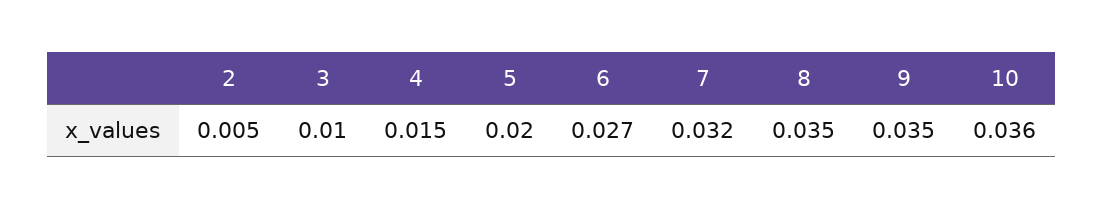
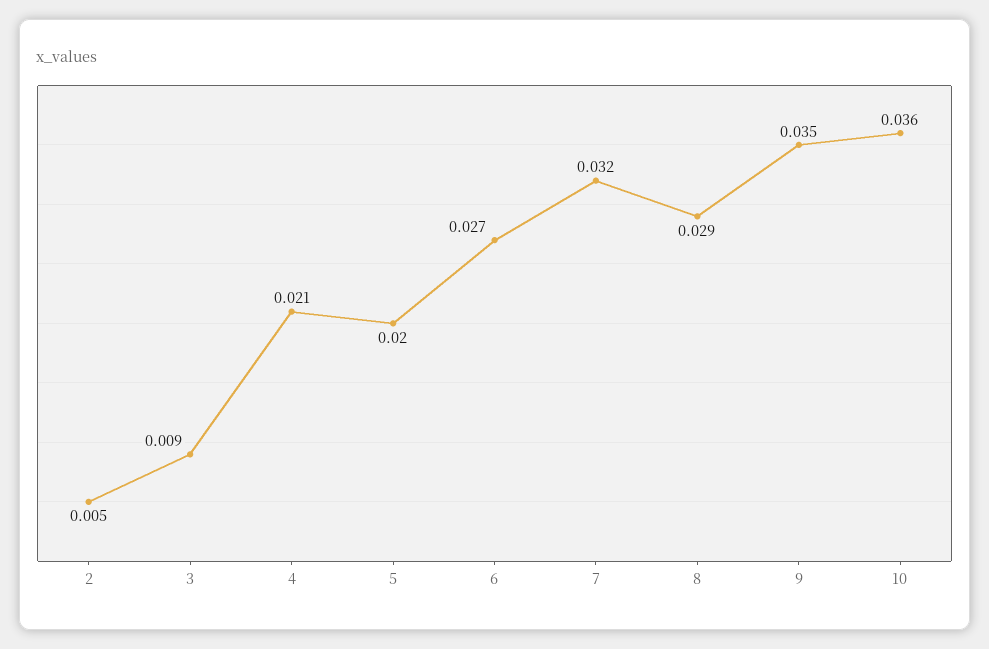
3: 0.01 -> 0.009
4: 0.015 -> 0.021
8: 0.035 -> 0.029

